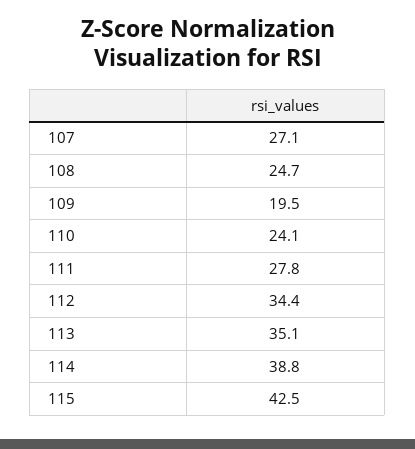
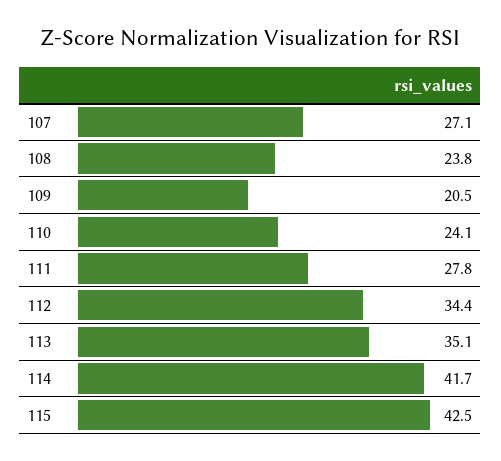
108: 24.7 -> 23.8
109: 19.5 -> 20.5
114: 38.8 -> 41.7

